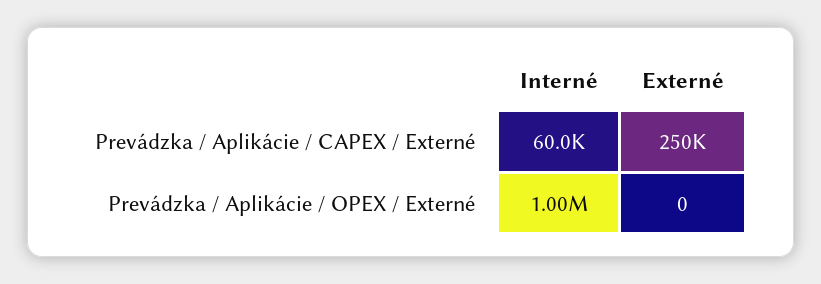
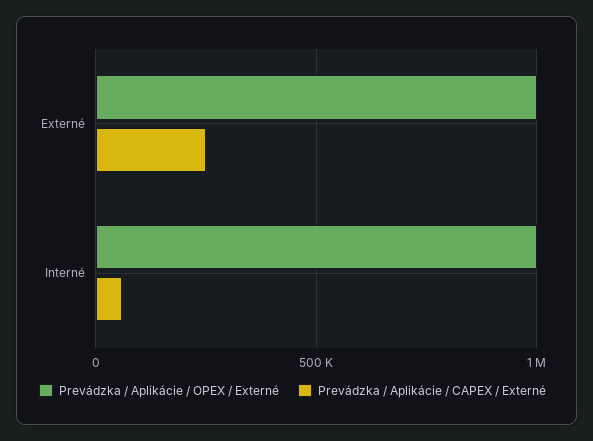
Prevádzka / Aplikácie / OPEX / Externé, Externé: 0 -> 1000000

